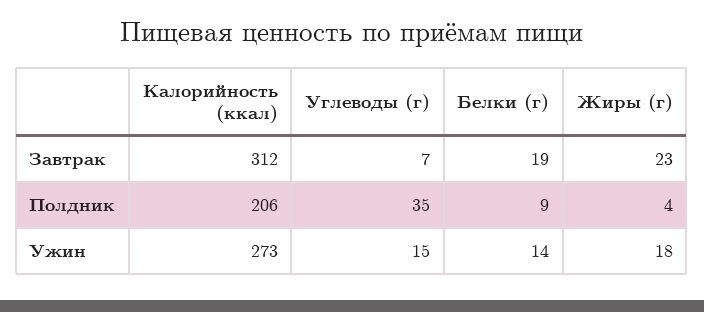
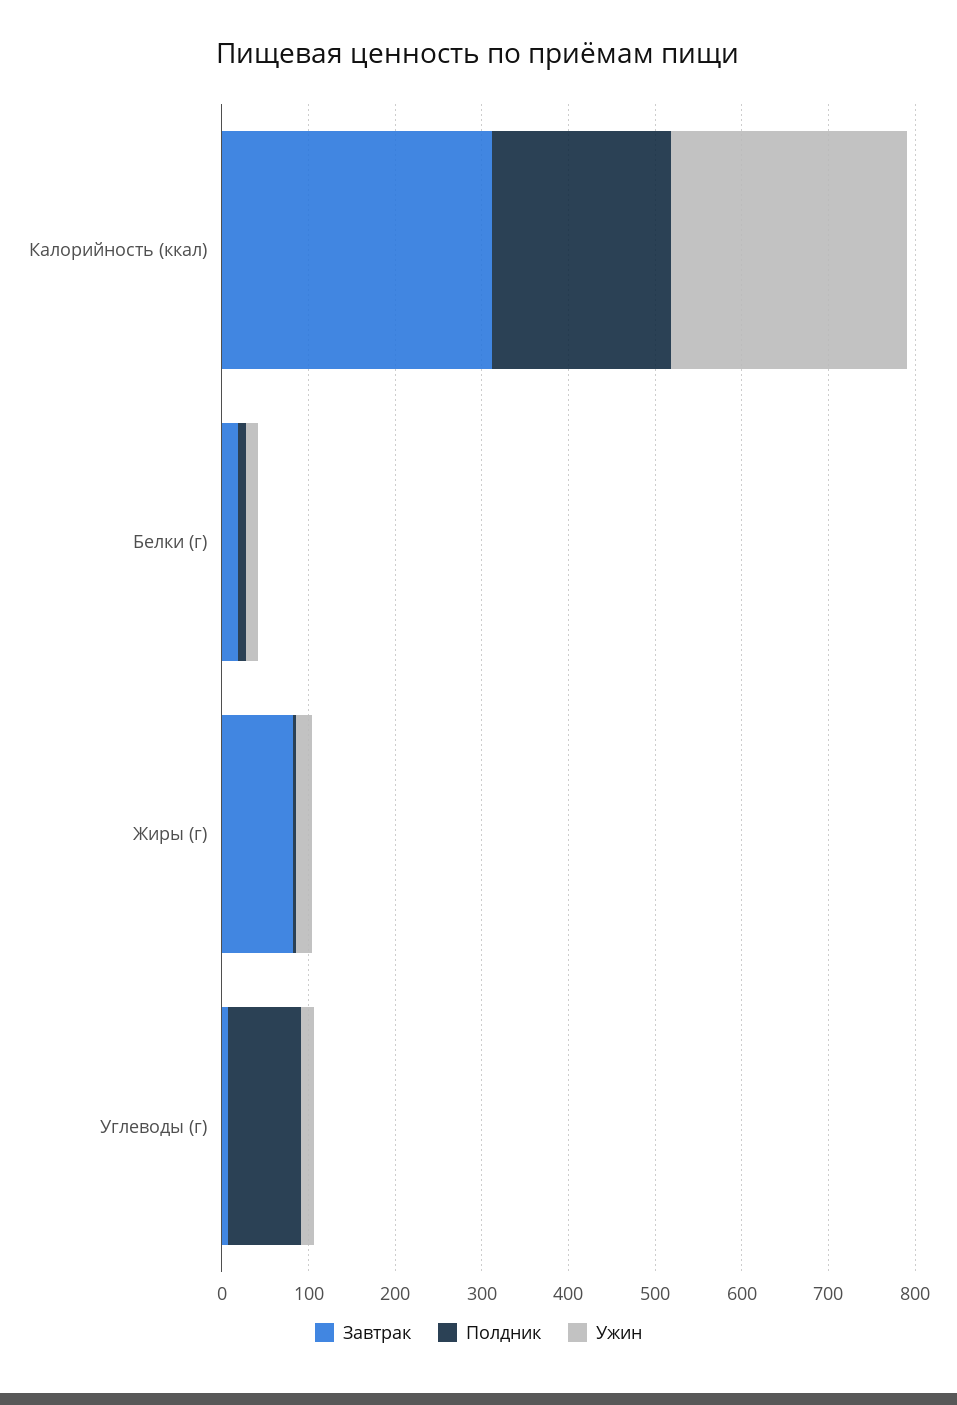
Завтрак, Жиры (г): 23 -> 80
Полдник, Углеводы (г): 35 -> 80

